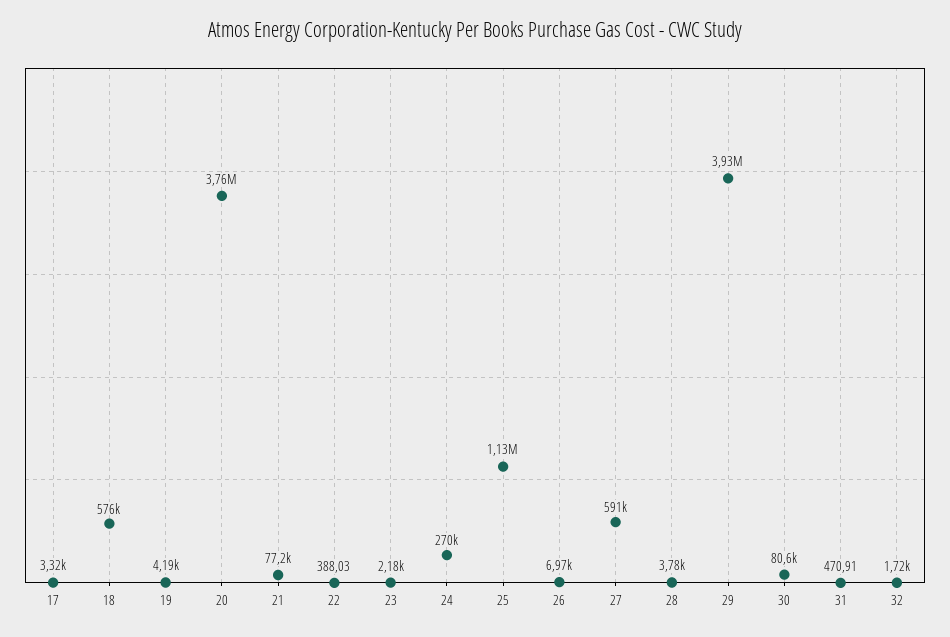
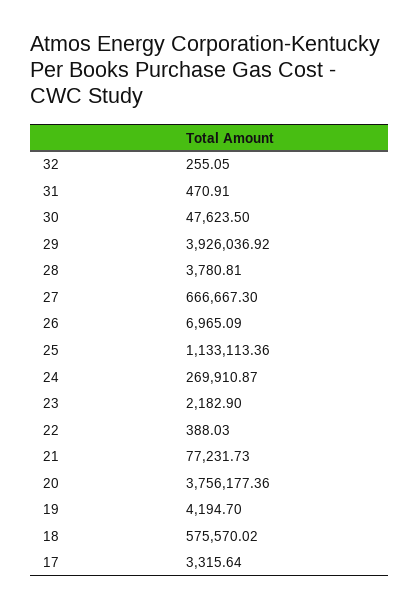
27: 591000 -> 666667.3
30: 80600 -> 47623.5
32: 1720 -> 255.05

